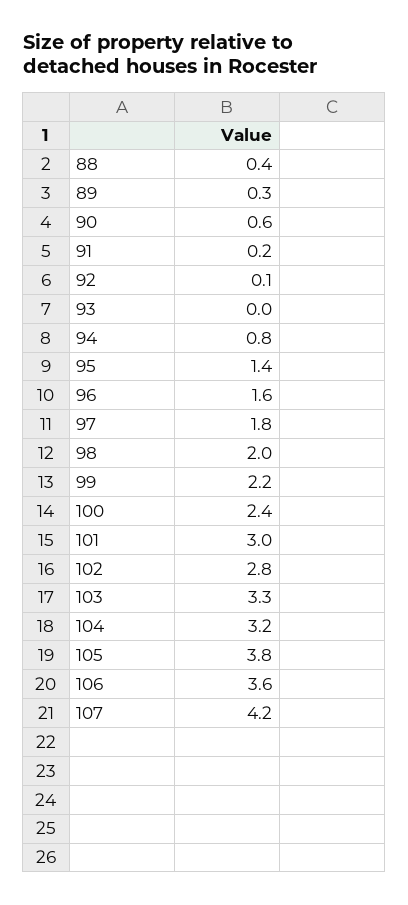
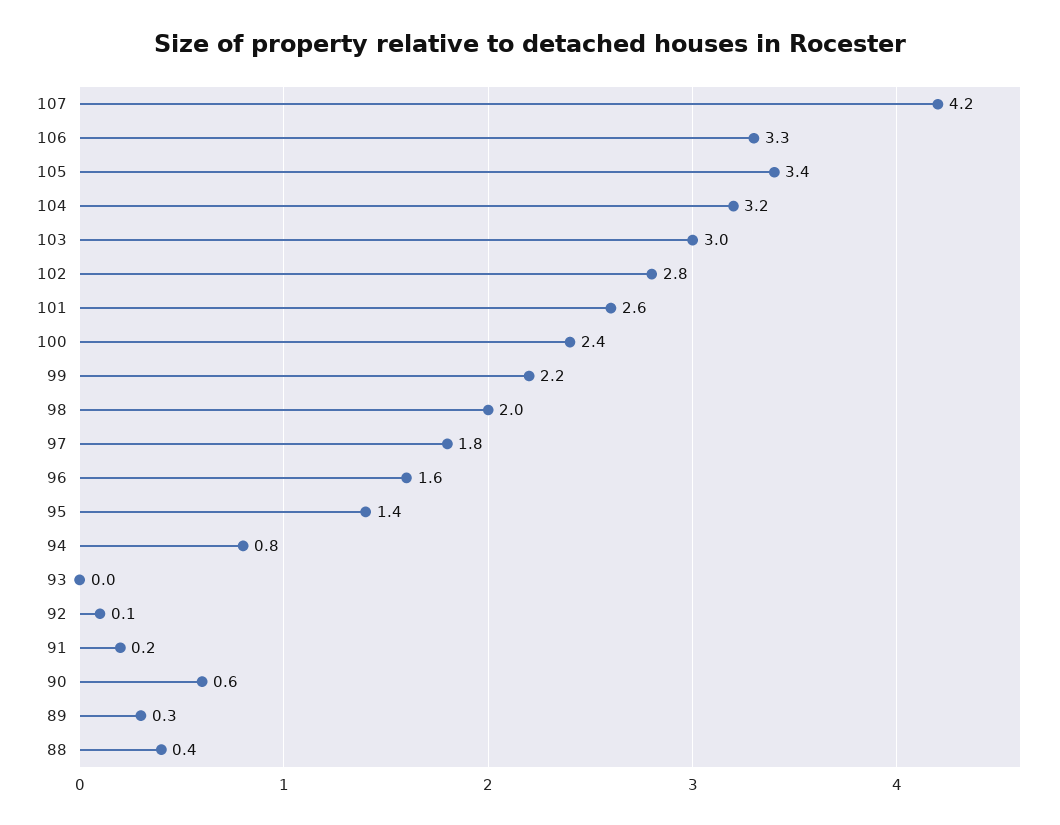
101: 3 -> 2.6
103: 3.3 -> 3
105: 3.8 -> 3.4
106: 3.6 -> 3.3

